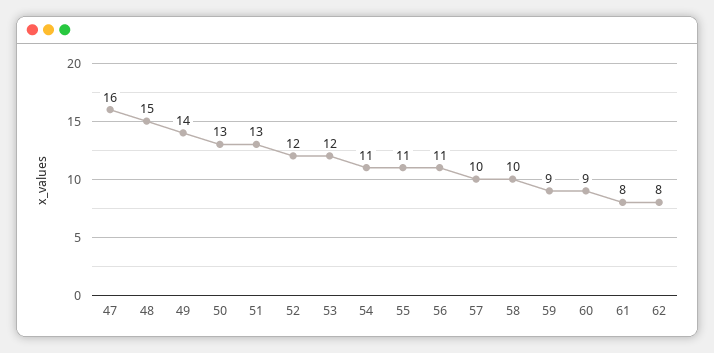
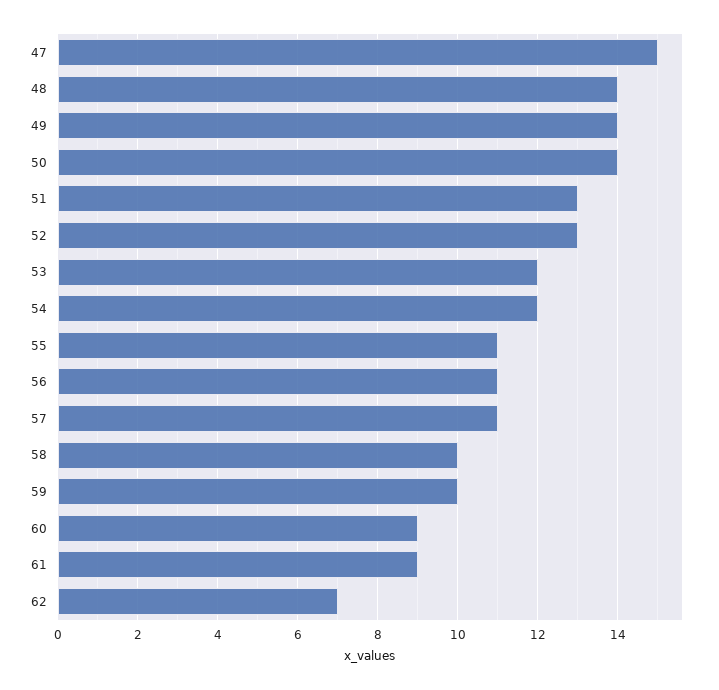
47: 16 -> 15
48: 15 -> 14
50: 13 -> 14
52: 12 -> 13
54: 11 -> 12
57: 10 -> 11
59: 9 -> 10
61: 8 -> 9
62: 8 -> 7

